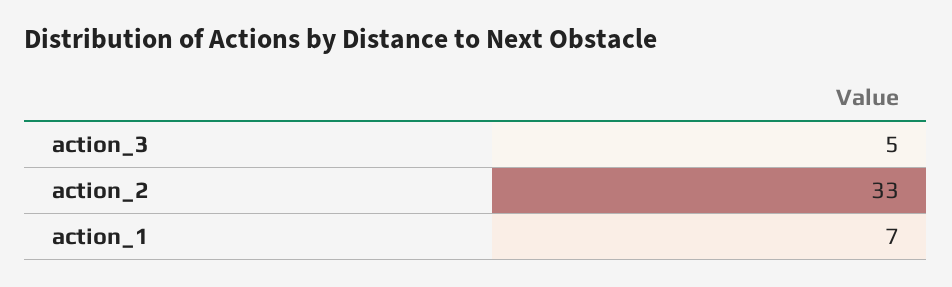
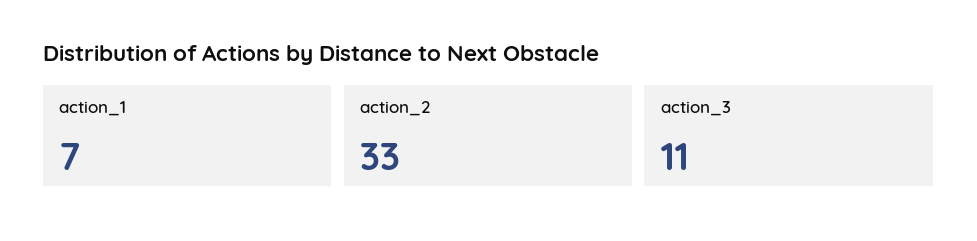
action_3: 5 -> 11

